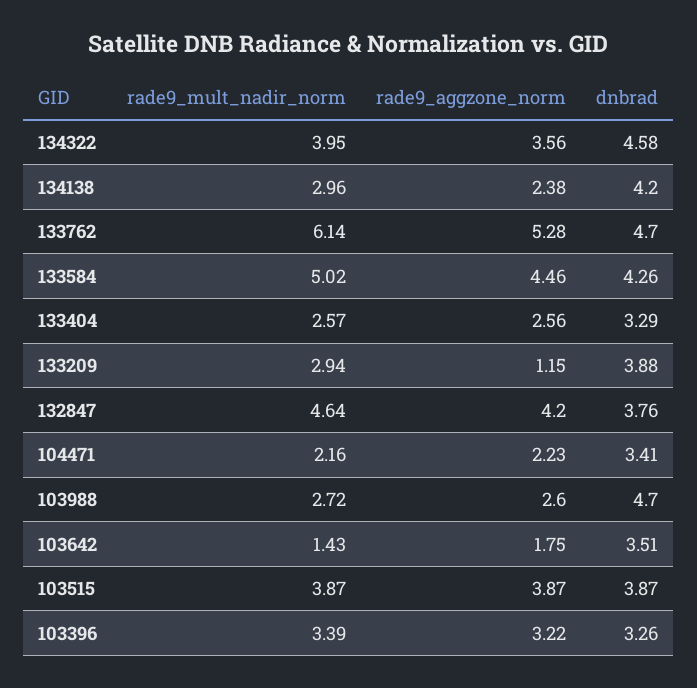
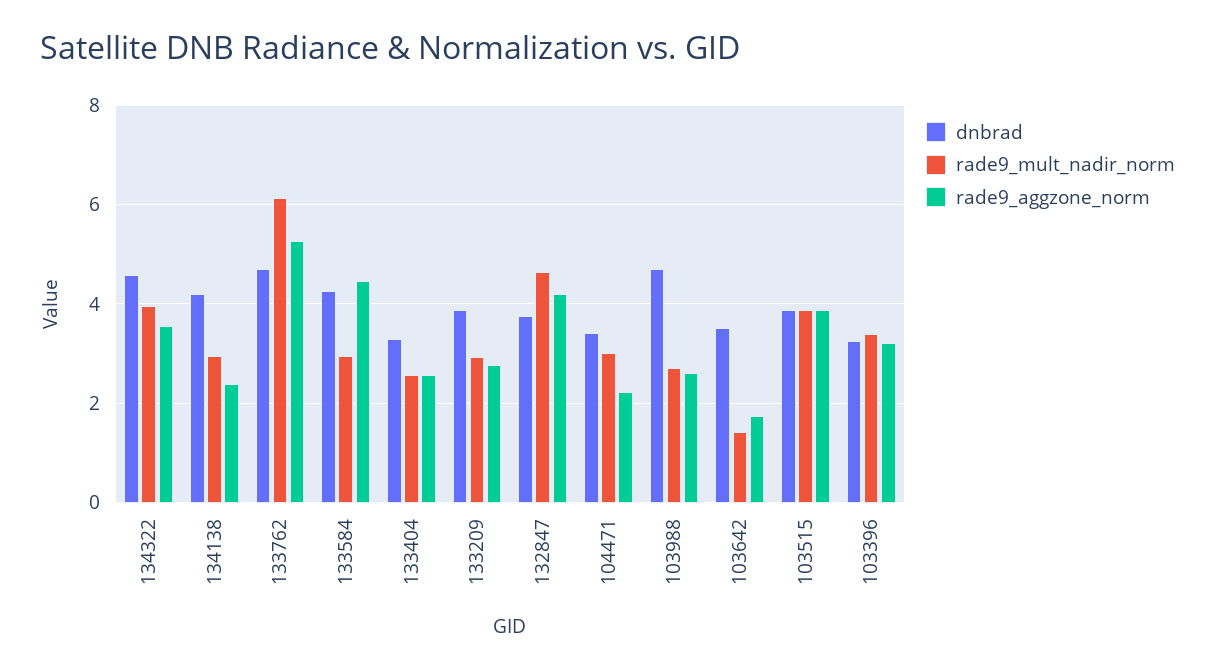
rade9_mult_nadir_norm, 133584: 5.02 -> 3
rade9_aggzone_norm, 133209: 1.15 -> 2.8
rade9_mult_nadir_norm, 104471: 2.16 -> 3

